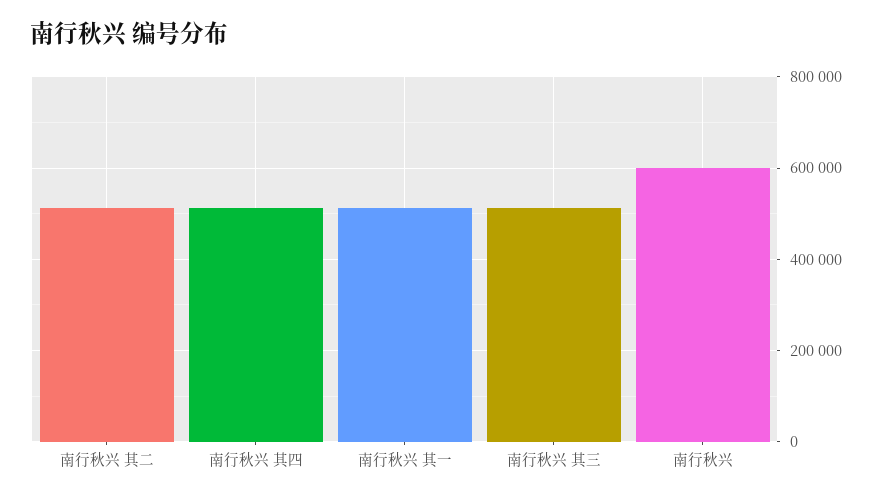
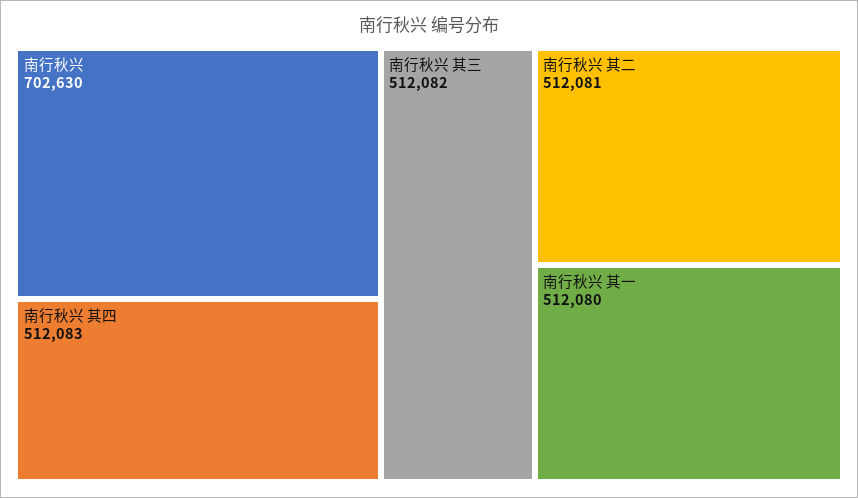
南行秋兴: 600000 -> 702630

